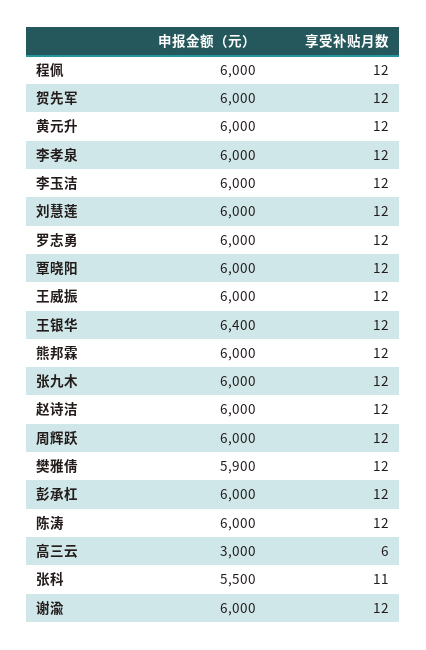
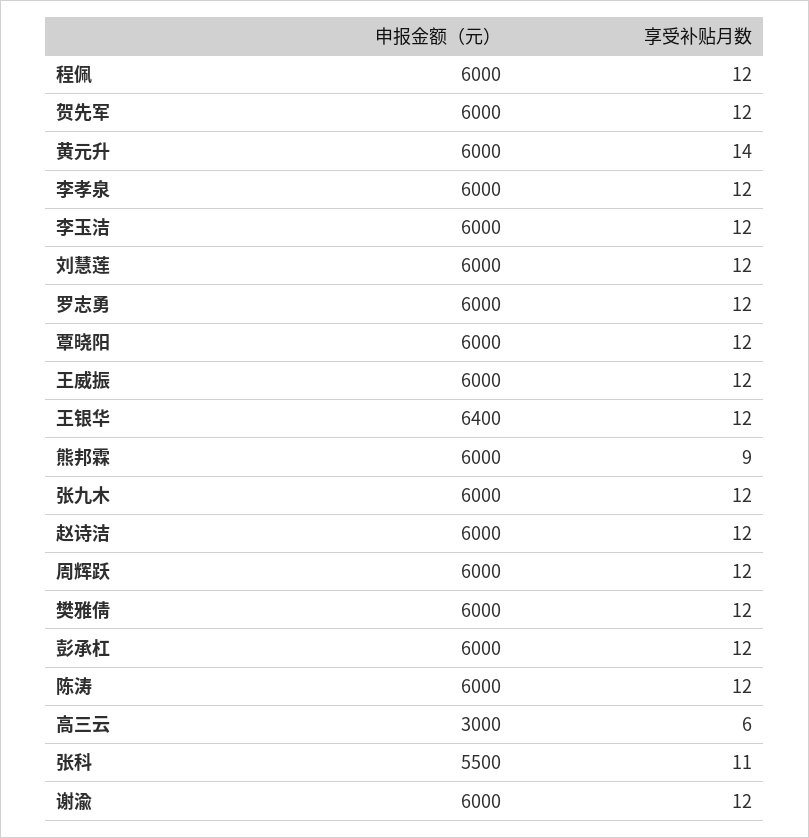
享受补贴月数, 黄元升: 12 -> 14
享受补贴月数, 熊邦霖: 12 -> 9
申报金额（元）, 樊雅倩: 5900 -> 6000

